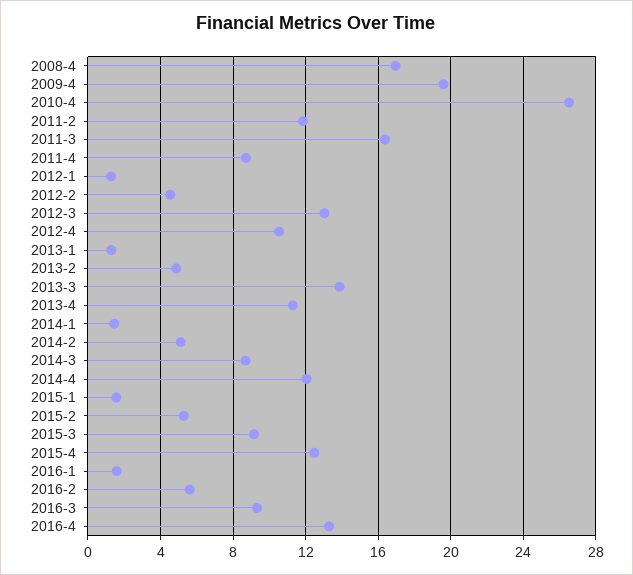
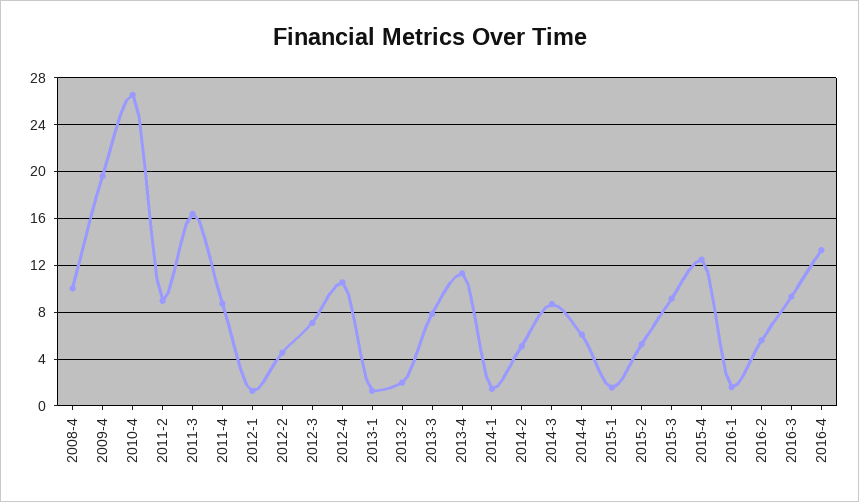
2008-4: 17 -> 10
2011-2: 12 -> 9
2012-3: 13 -> 7
2013-2: 5 -> 2
2013-3: 14 -> 8
2014-4: 12 -> 6

